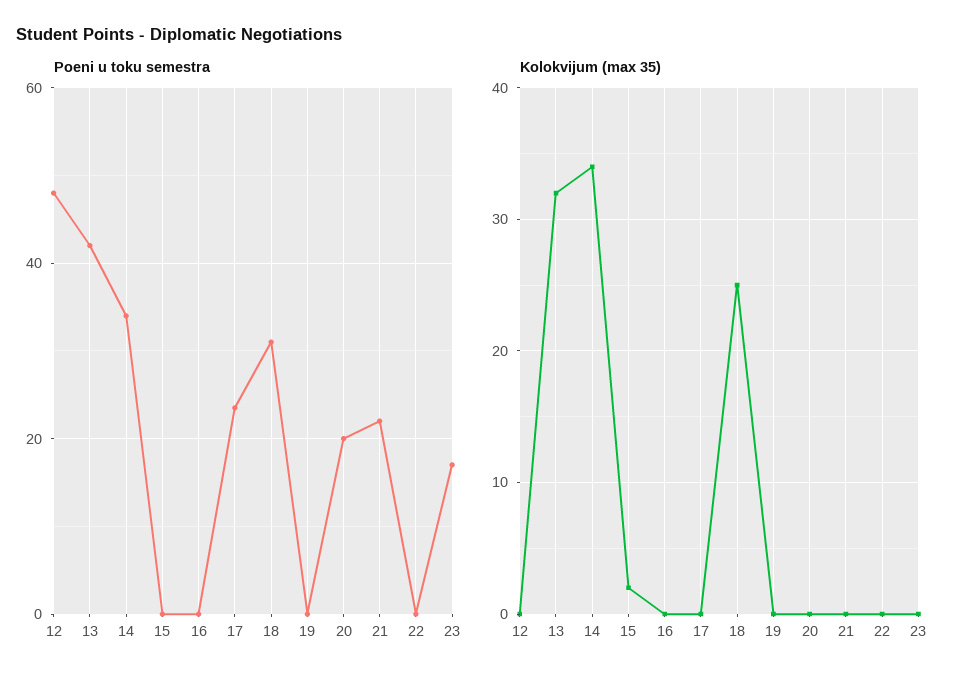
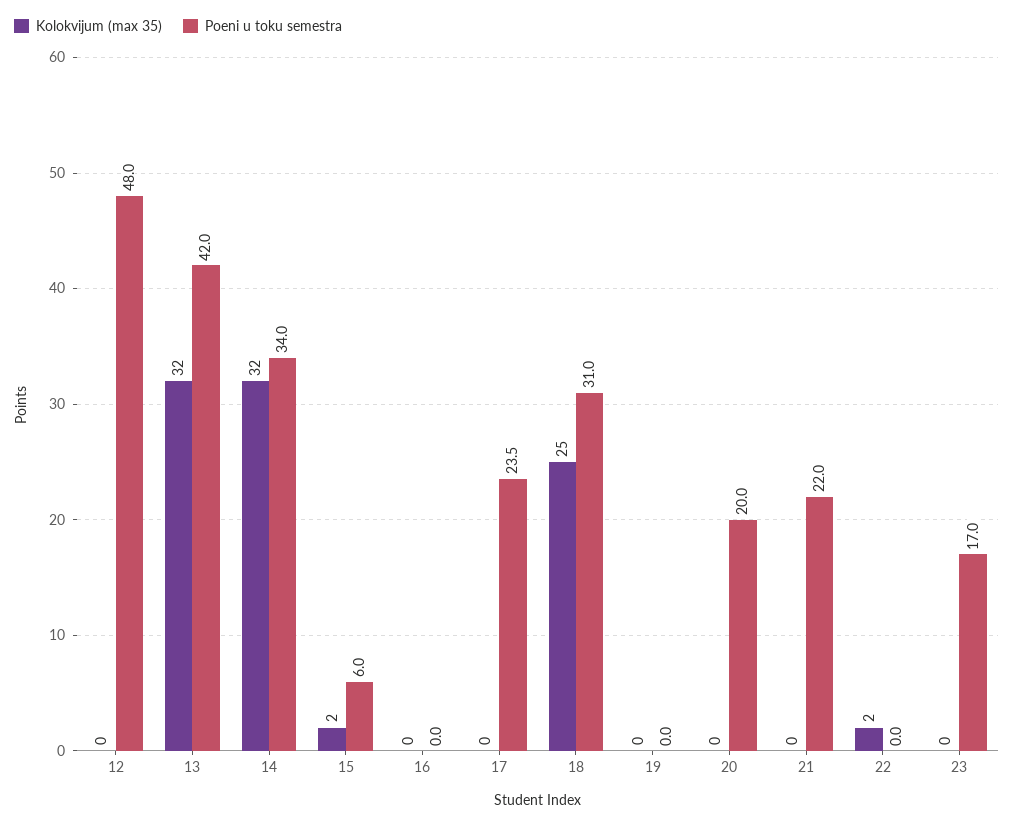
Poeni u toku semestra, 15: 0 -> 6
Kolokvijum (max 35), 14: 34 -> 32
Kolokvijum (max 35), 22: 0 -> 2

